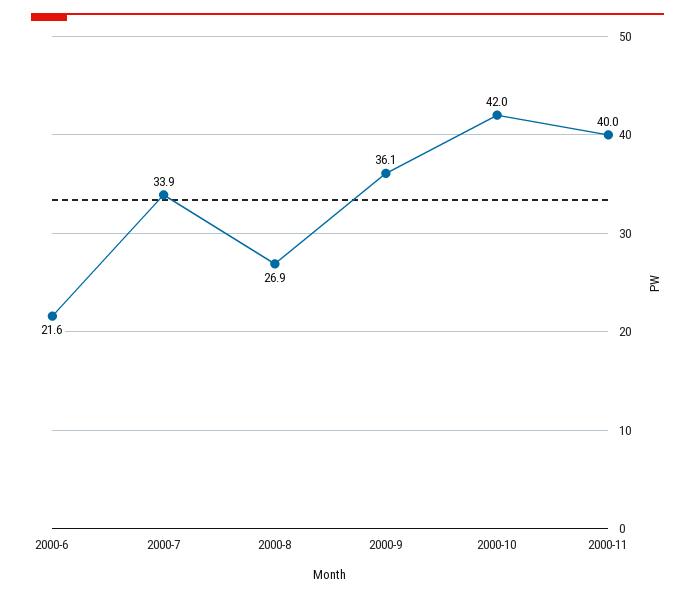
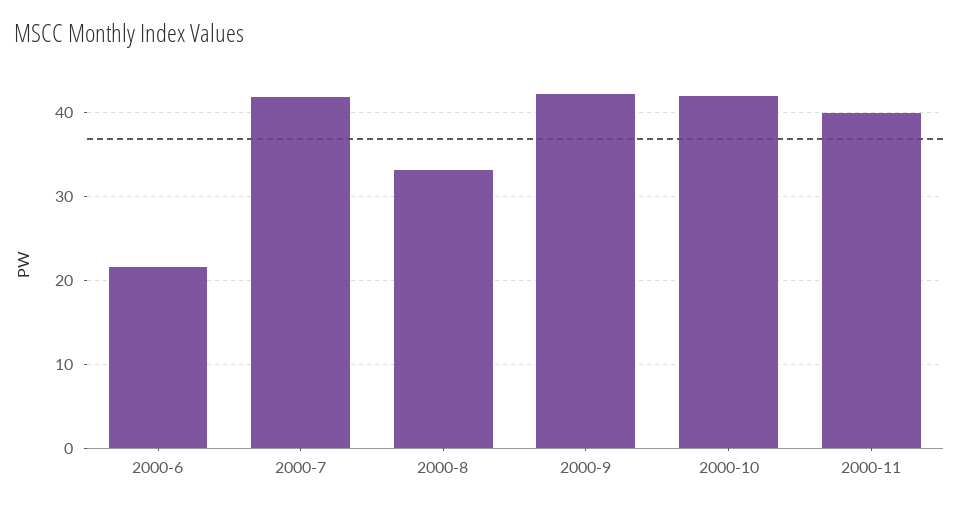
2000-7: 33.9 -> 42
2000-8: 26.9 -> 33
2000-9: 36.1 -> 42

